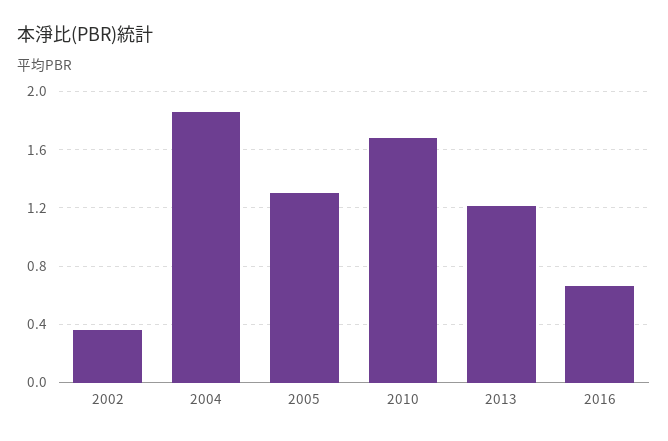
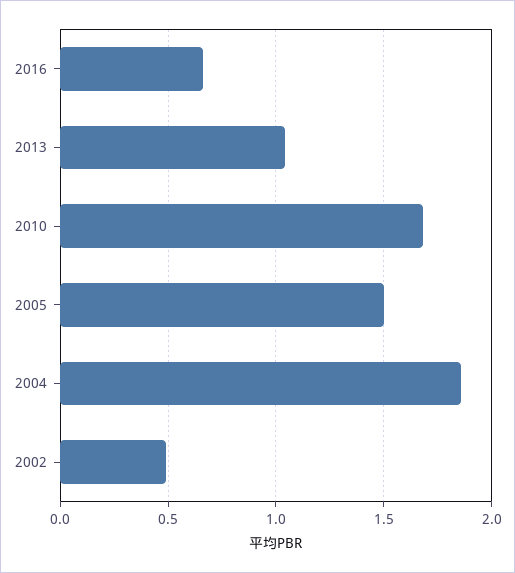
2002: 0.35 -> 0.5
2005: 1.3 -> 1.5
2013: 1.2 -> 1.05

